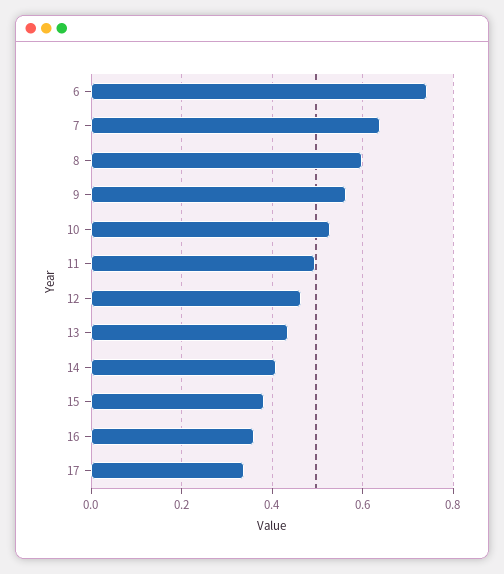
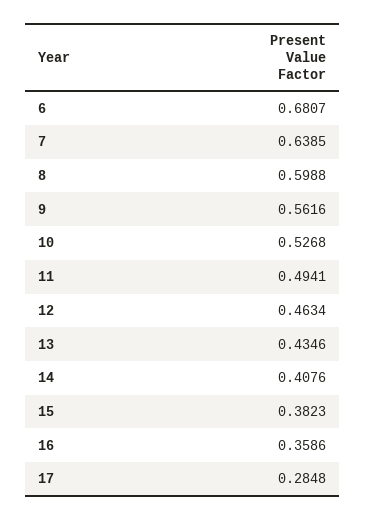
6: 0.74 -> 0.6807
17: 0.34 -> 0.2848

